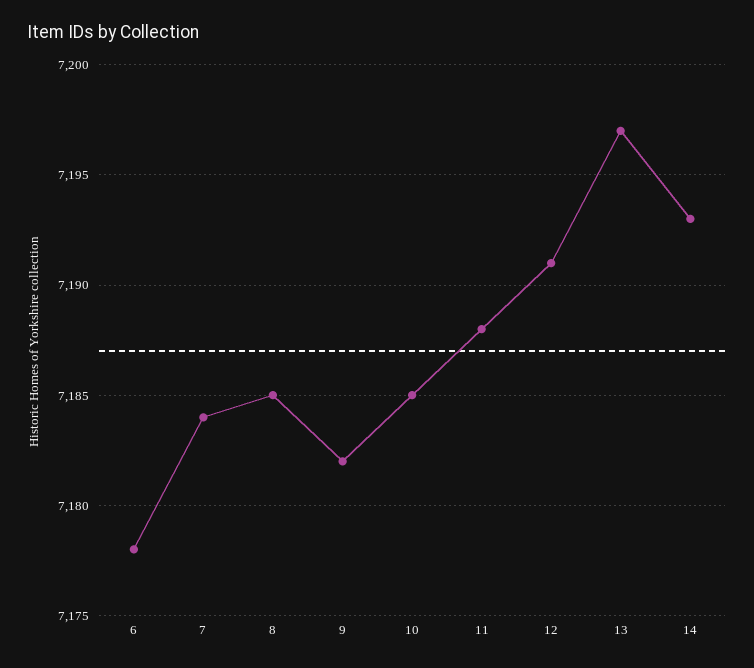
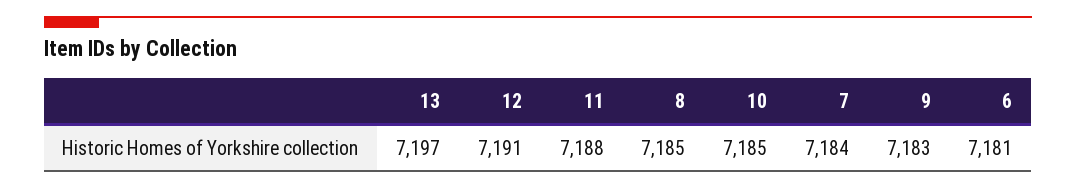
6: 7178 -> 7181
9: 7182 -> 7183
14: 7193 -> none

